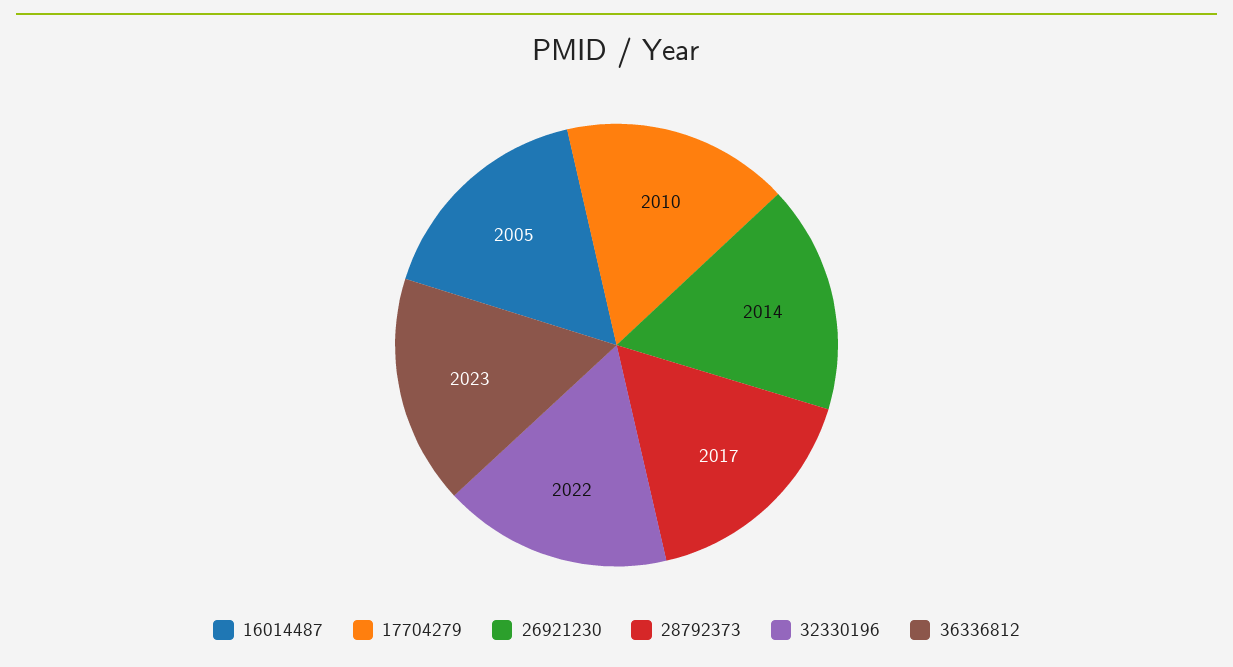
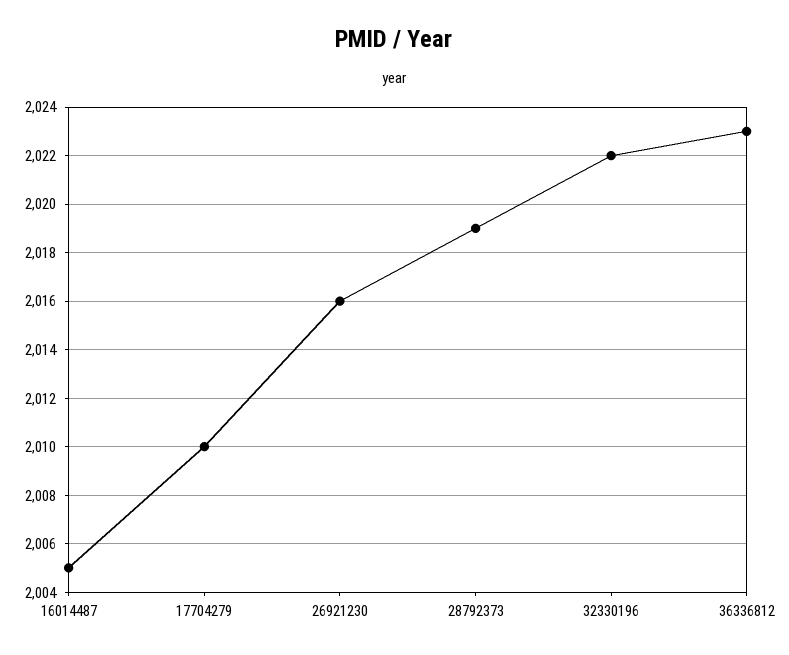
26921230: 2014 -> 2016
28792373: 2017 -> 2019

